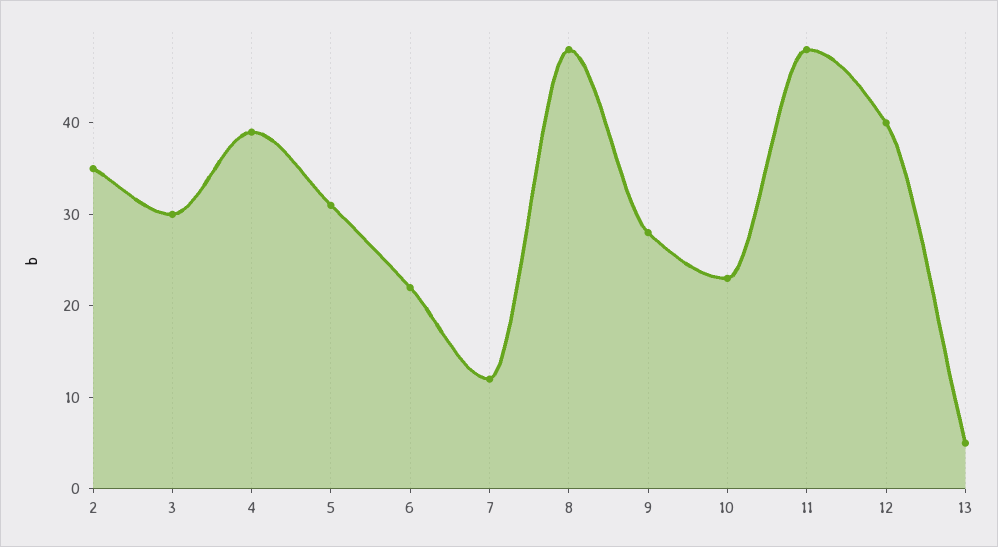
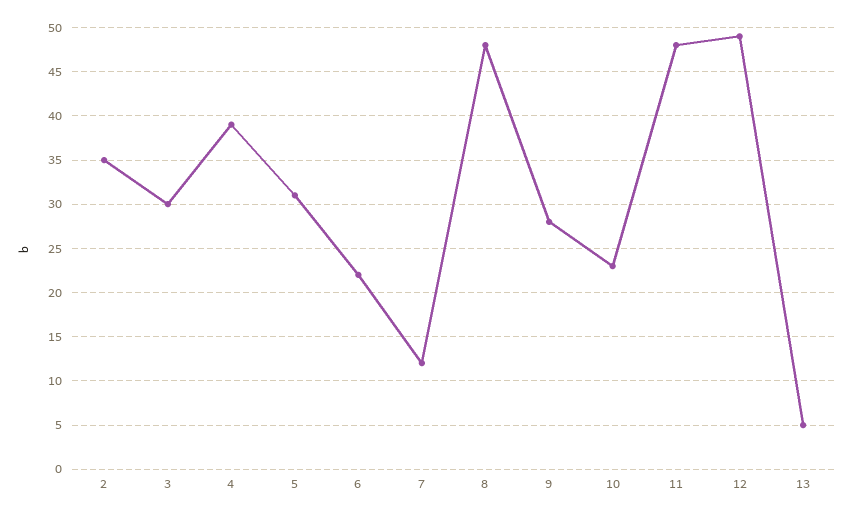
12: 40 -> 49

